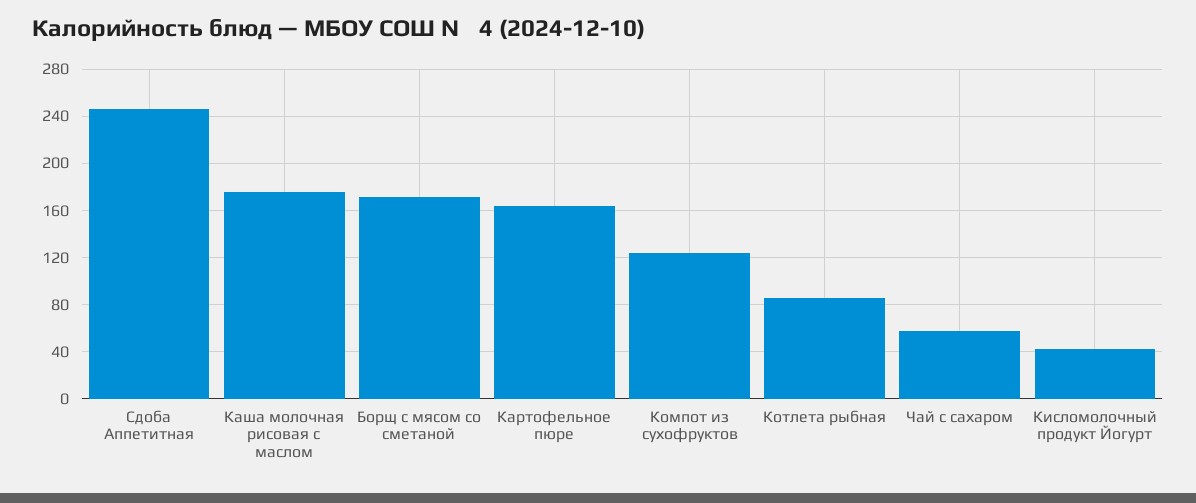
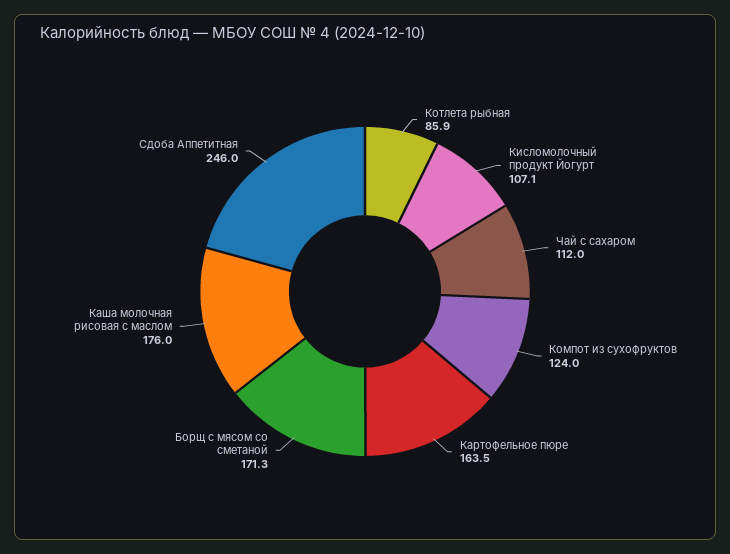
Чай с сахаром: 60 -> 112
Кисломолочный продукт Йогурт: 40 -> 107.1

